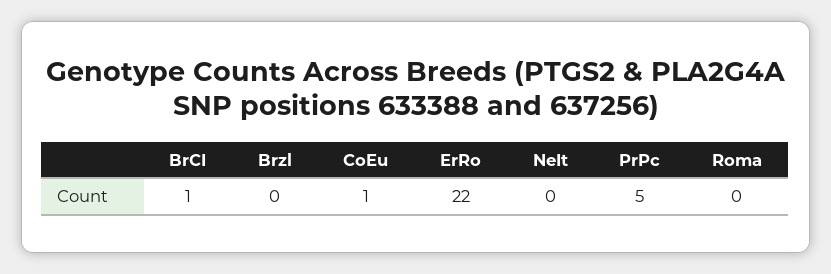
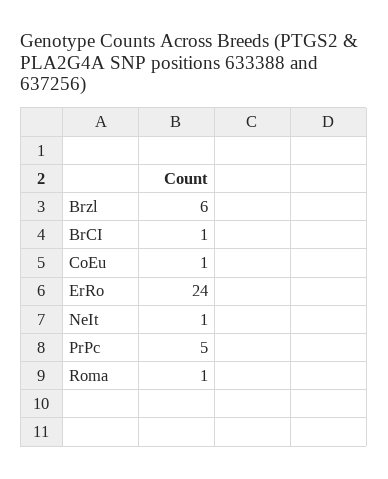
Brzl: 0 -> 6
ErRo: 22 -> 24
NeIt: 0 -> 1
Roma: 0 -> 1

